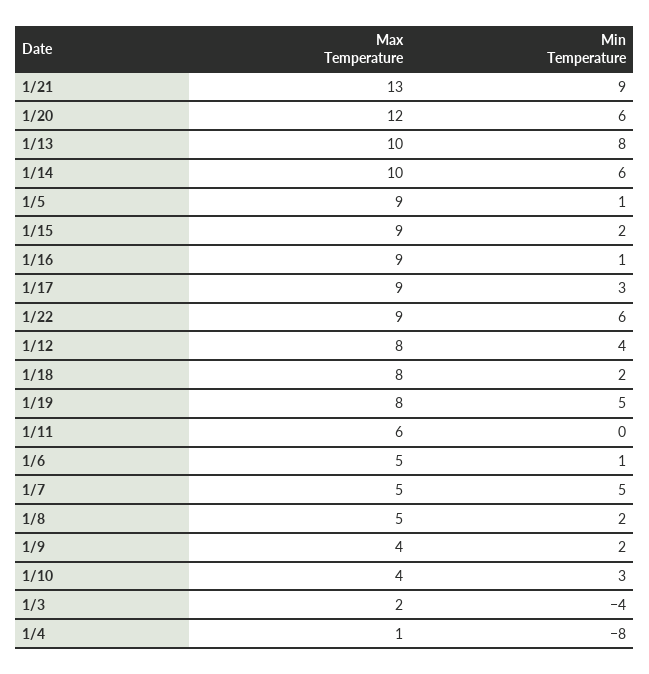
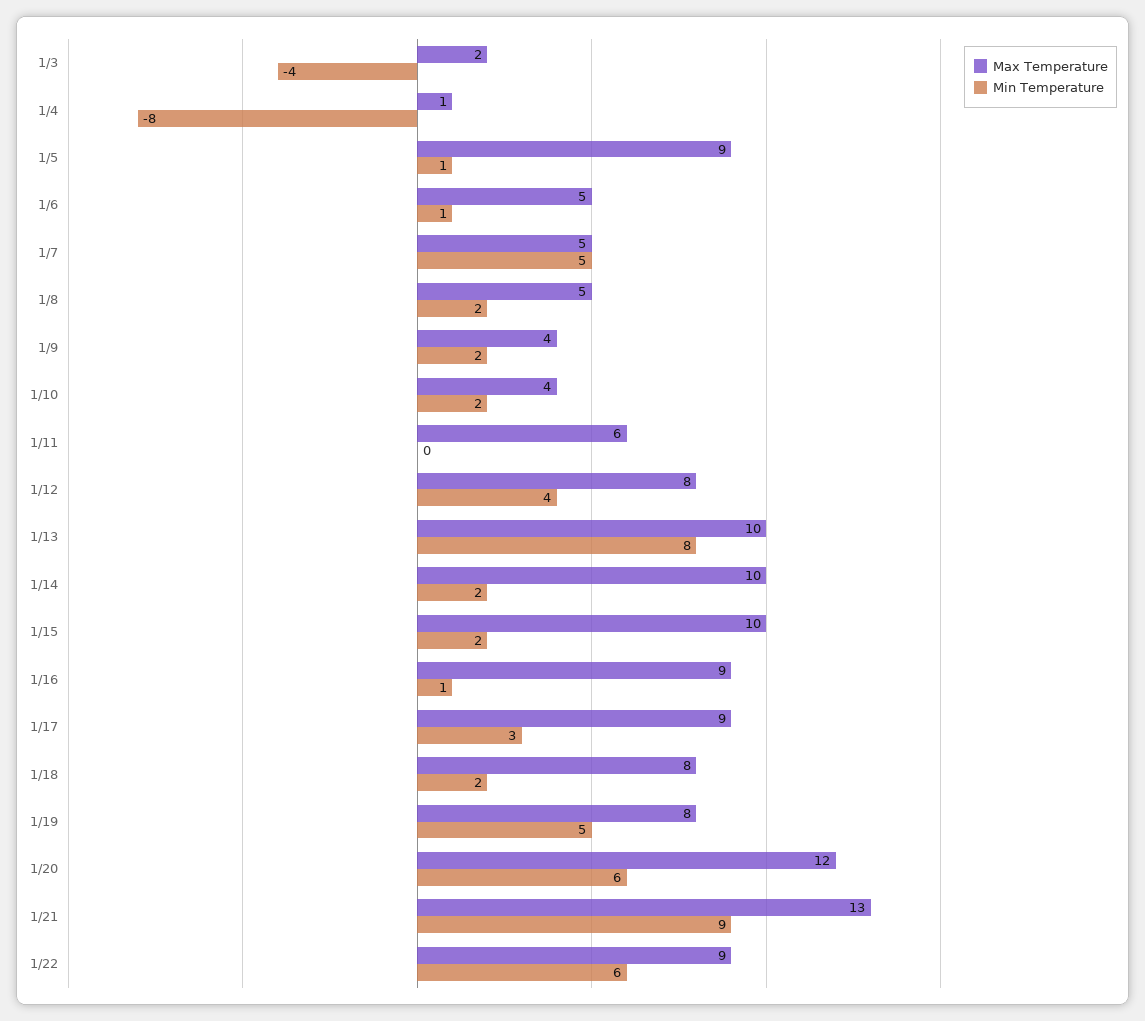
Min Temperature, 1/14: 6 -> 2
Max Temperature, 1/15: 9 -> 10
Min Temperature, 1/10: 3 -> 2

